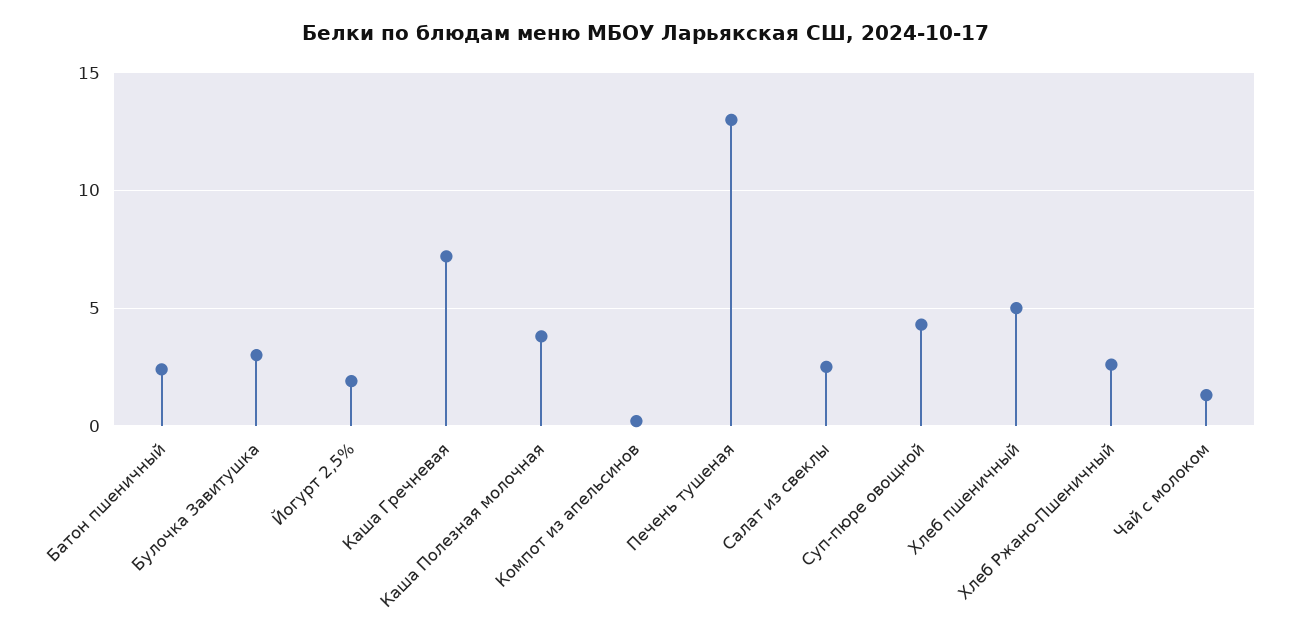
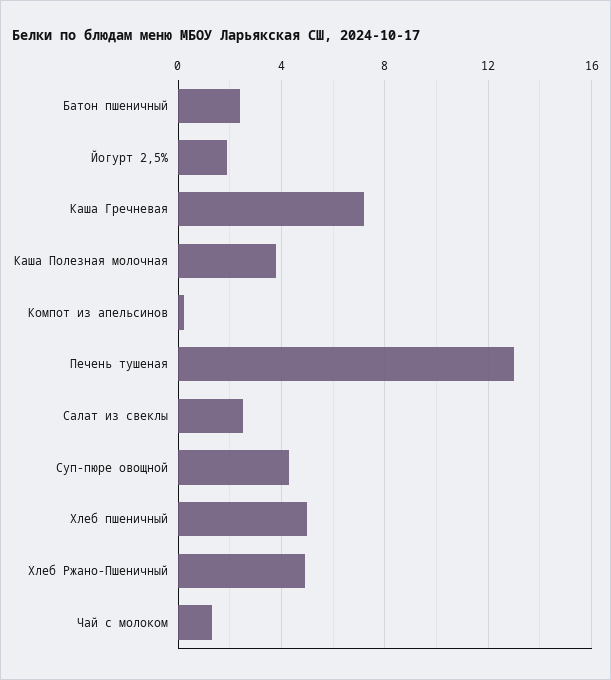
Булочка Завитушка: 3 -> none
Хлеб Ржано-Пшеничный: 2.5 -> 5

